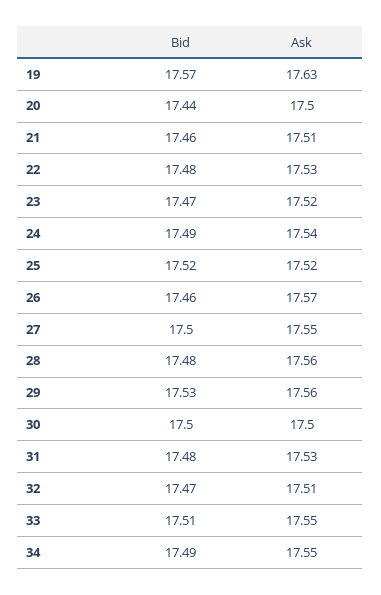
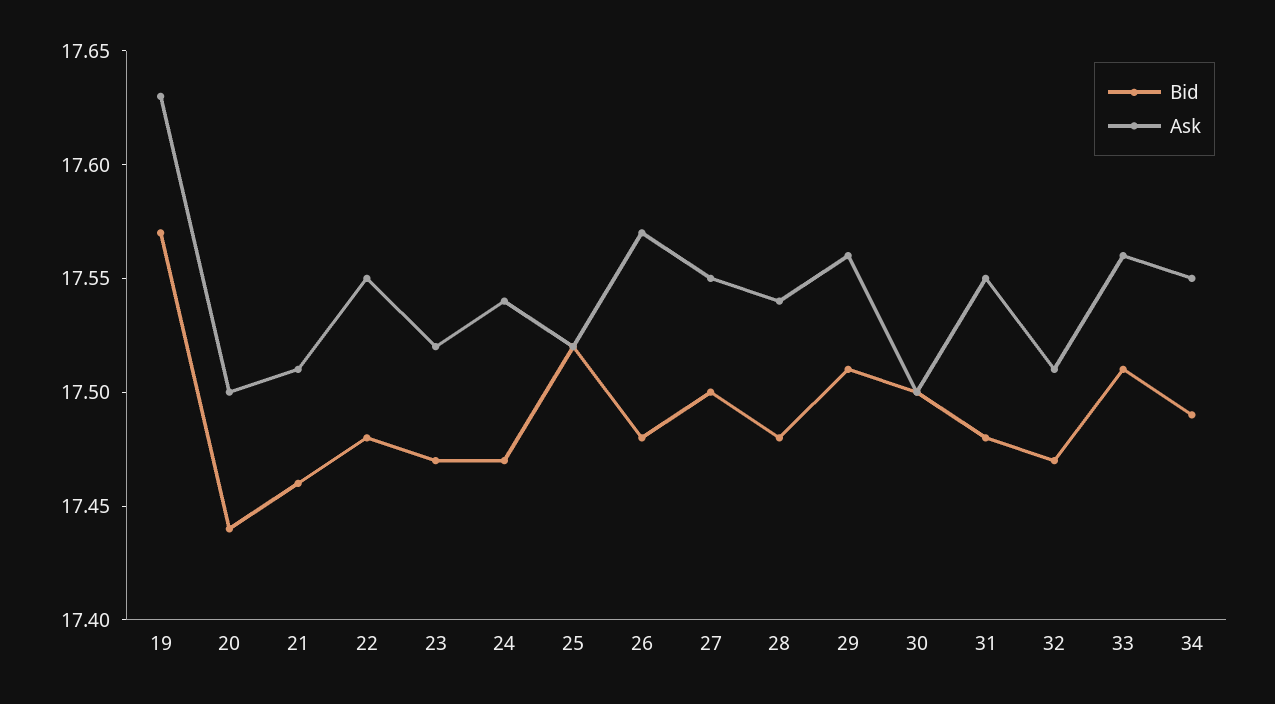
Ask, 22: 17.53 -> 17.55
Bid, 24: 17.49 -> 17.47
Bid, 26: 17.46 -> 17.48
Ask, 28: 17.56 -> 17.54
Bid, 29: 17.53 -> 17.51
Ask, 31: 17.53 -> 17.55
Ask, 33: 17.55 -> 17.56

